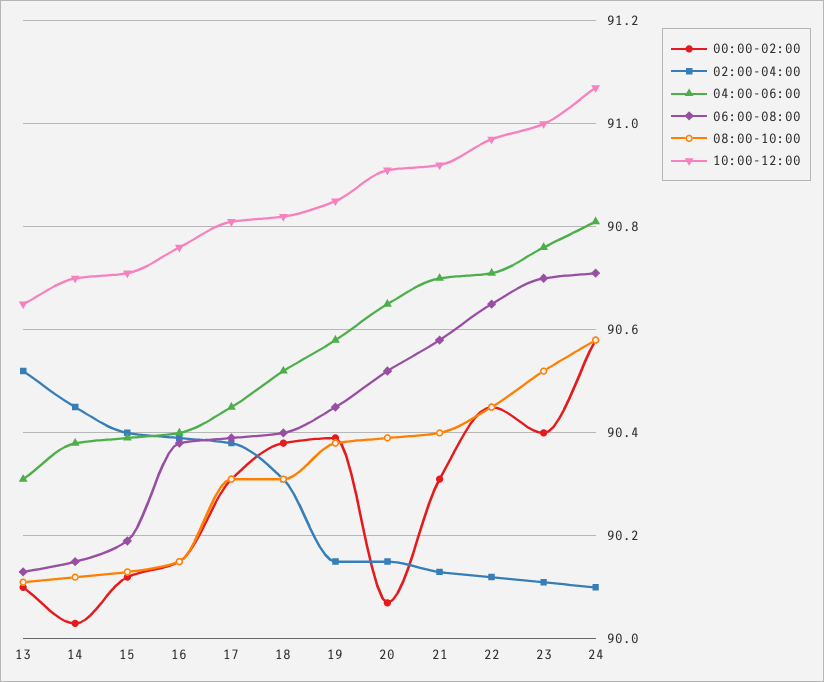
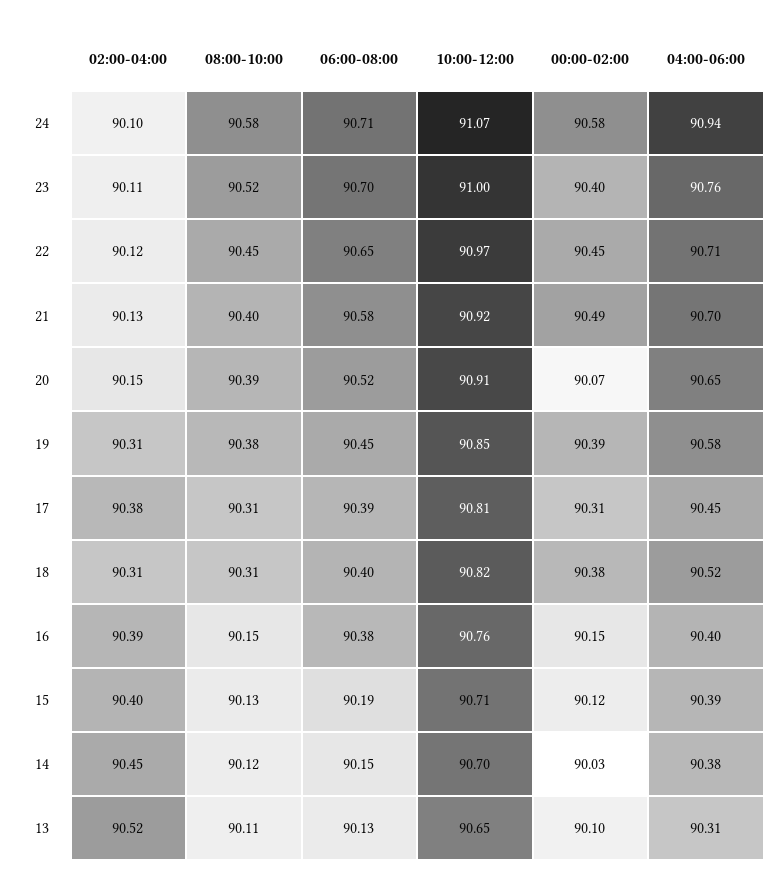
02:00-04:00, 19: 90.15 -> 90.31
00:00-02:00, 21: 90.3 -> 90.49
04:00-06:00, 24: 90.8 -> 90.94

